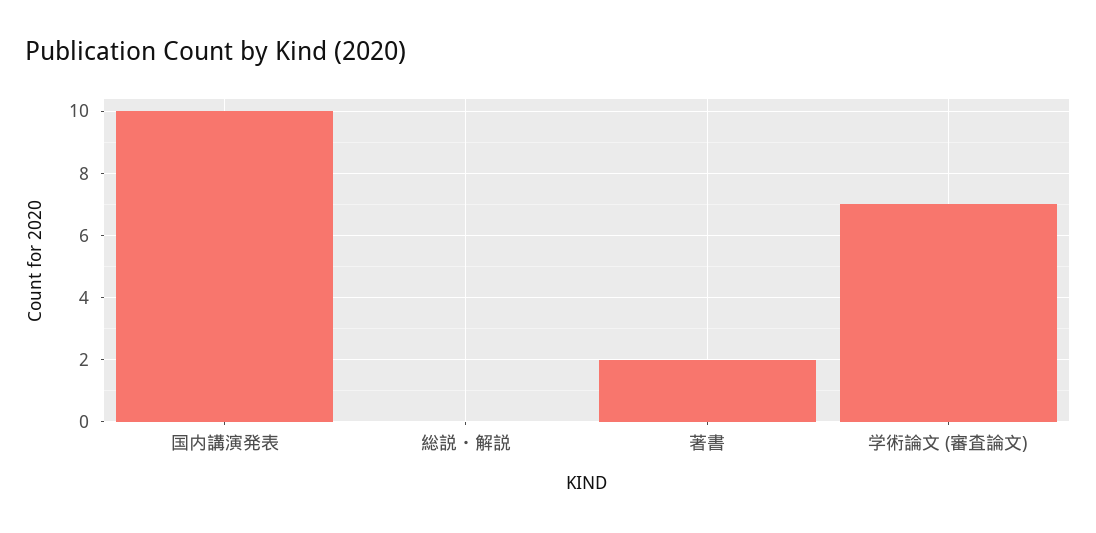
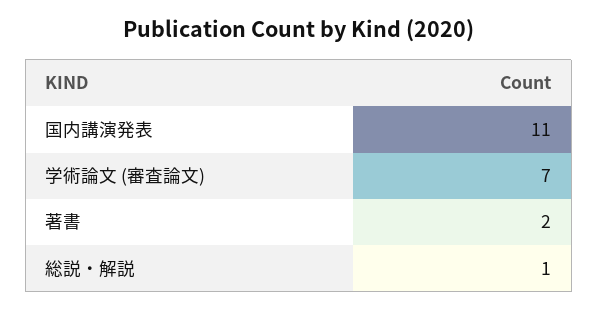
国内講演発表: 10 -> 11
総説・解説: 0 -> 1

